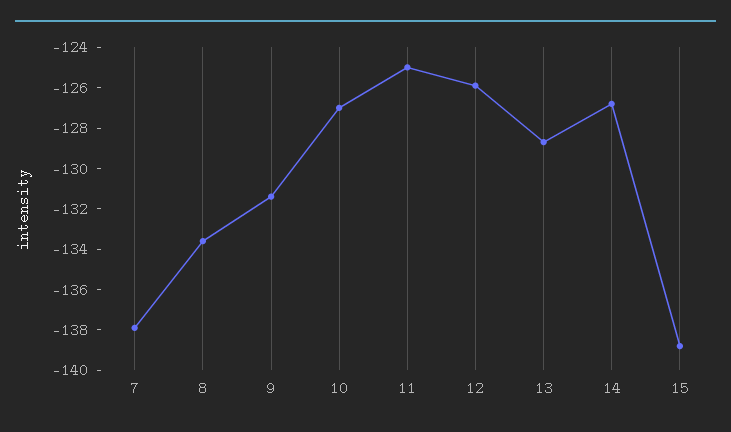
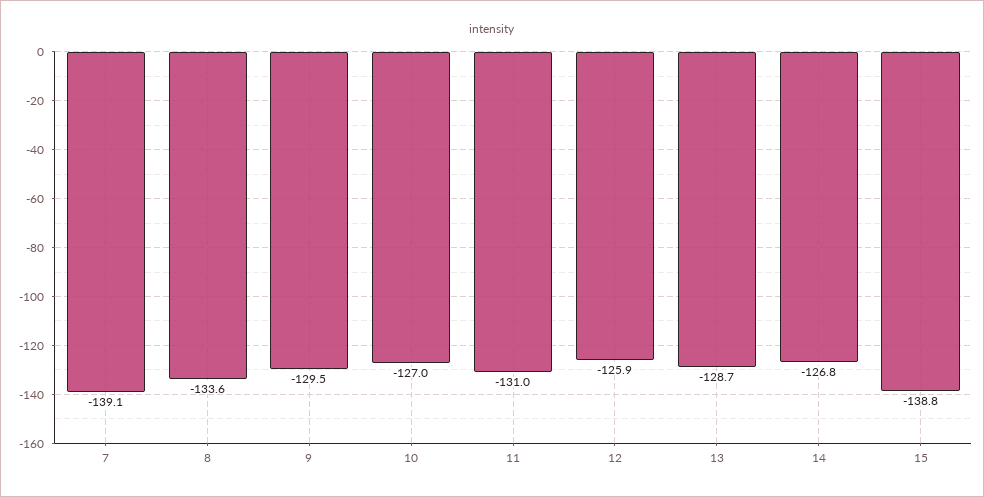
7: -138 -> -139.1
9: -131.5 -> -129.5
11: -125 -> -131

